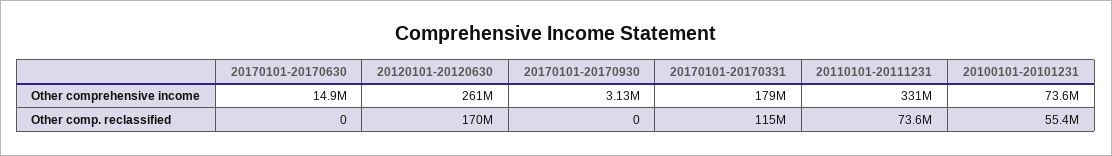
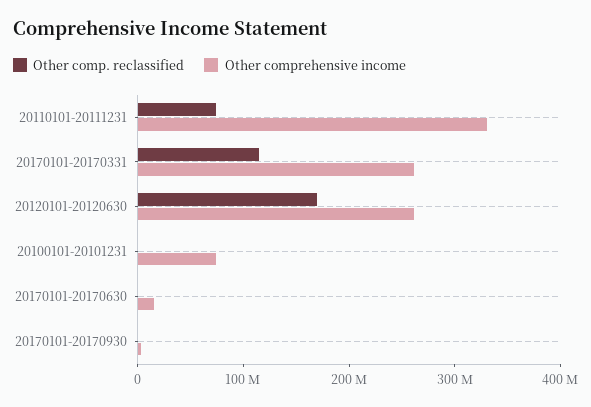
Other comprehensive income, 20170101-20170331: 179000000 -> 260000000
Other comp. reclassified, 20100101-20101231: 55400000 -> 0

